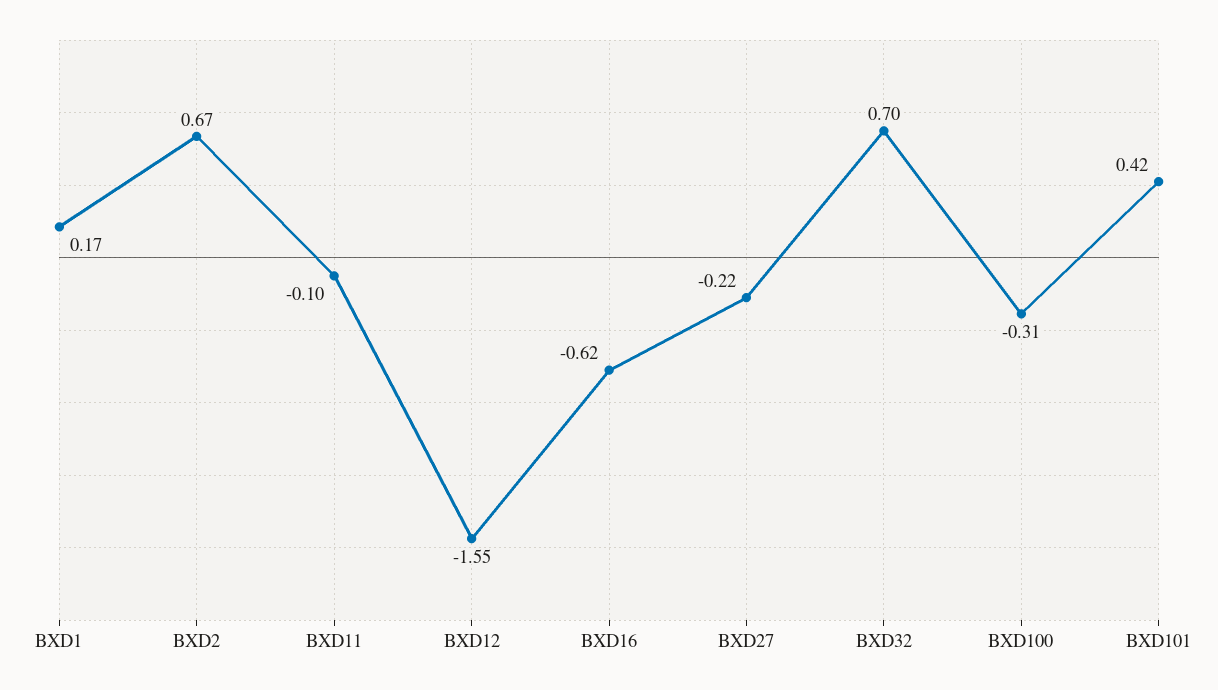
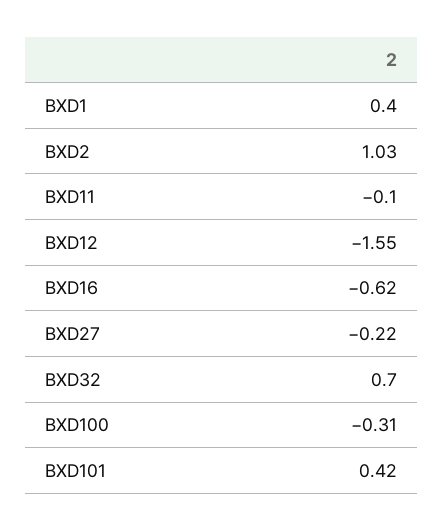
BXD1: 0.17 -> 0.4
BXD2: 0.67 -> 1.03

